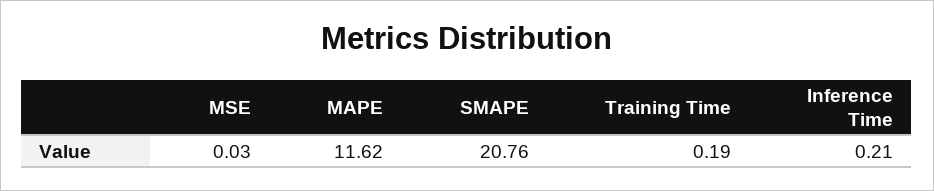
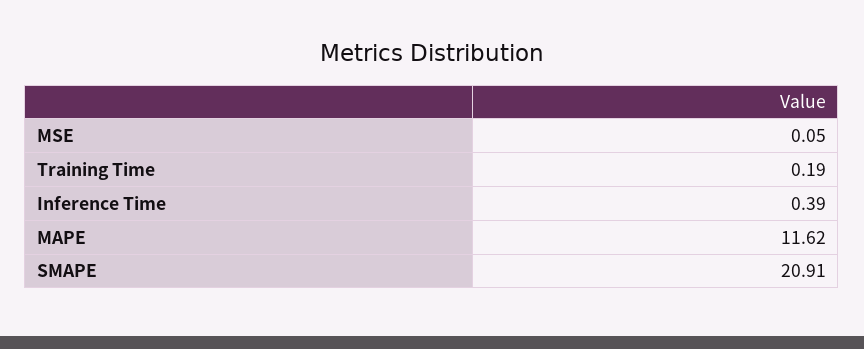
MSE: 0.03 -> 0.05
SMAPE: 20.76 -> 20.91
Inference Time: 0.21 -> 0.39

